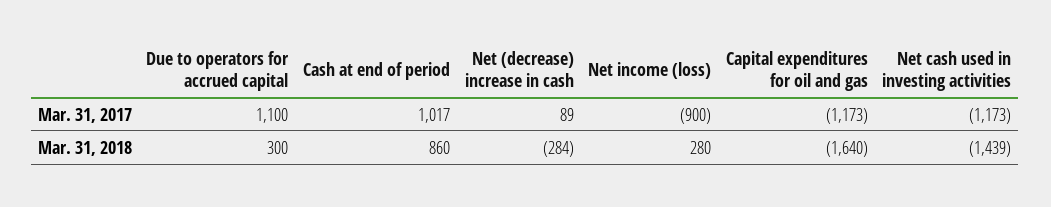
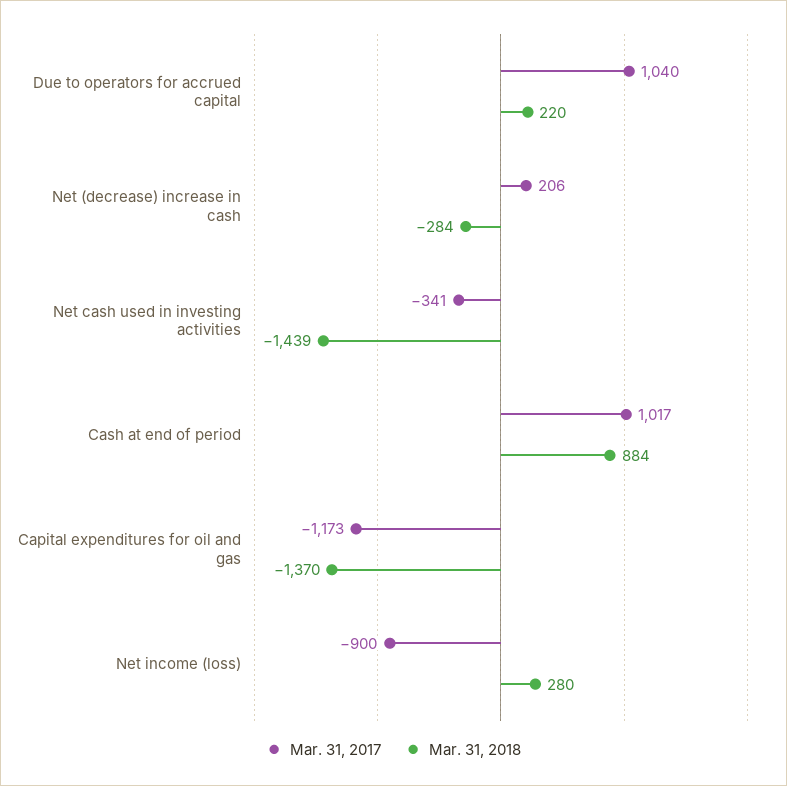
Mar. 31, 2017, Due to operators for accrued capital: 1100 -> 1040
Mar. 31, 2017, Net (decrease) increase in cash: 89 -> 206
Mar. 31, 2017, Net cash used in investing activities: -1173 -> -341
Mar. 31, 2018, Due to operators for accrued capital: 300 -> 220
Mar. 31, 2018, Cash at end of period: 860 -> 884
Mar. 31, 2018, Capital expenditures for oil and gas: -1640 -> -1370

